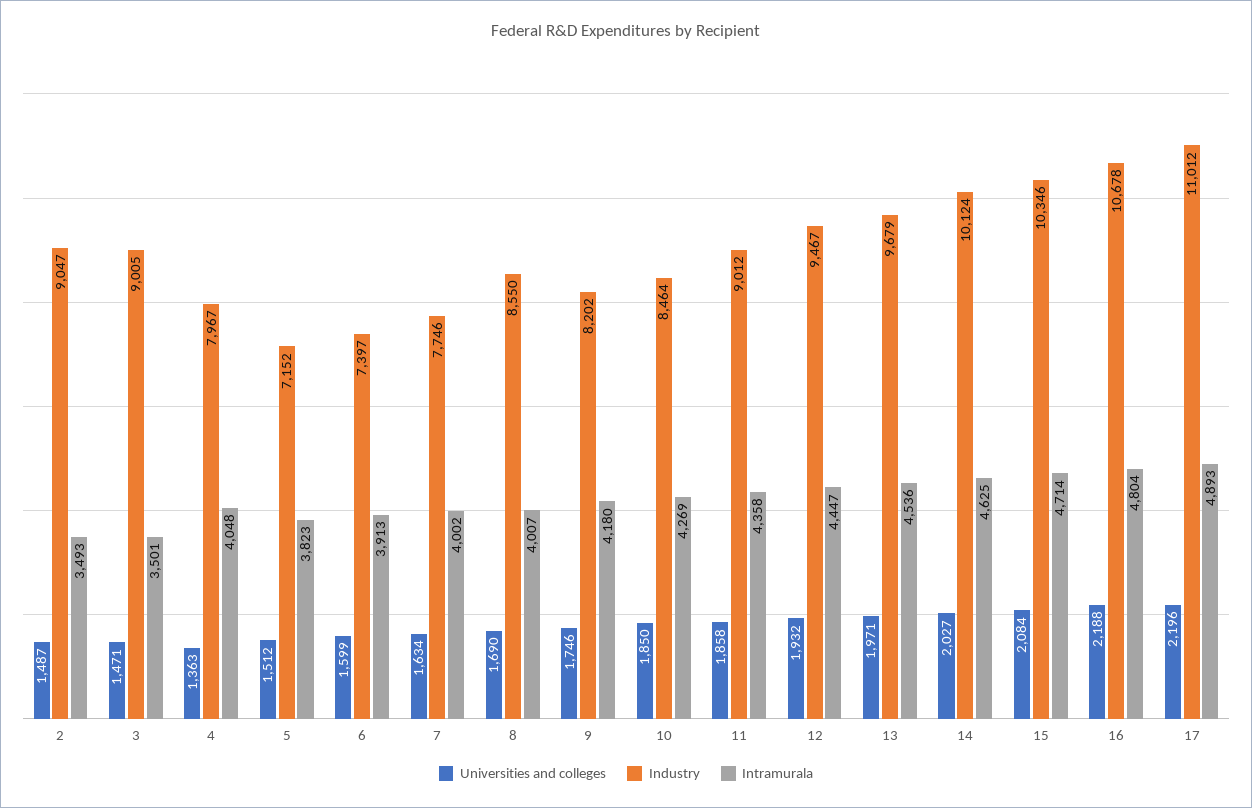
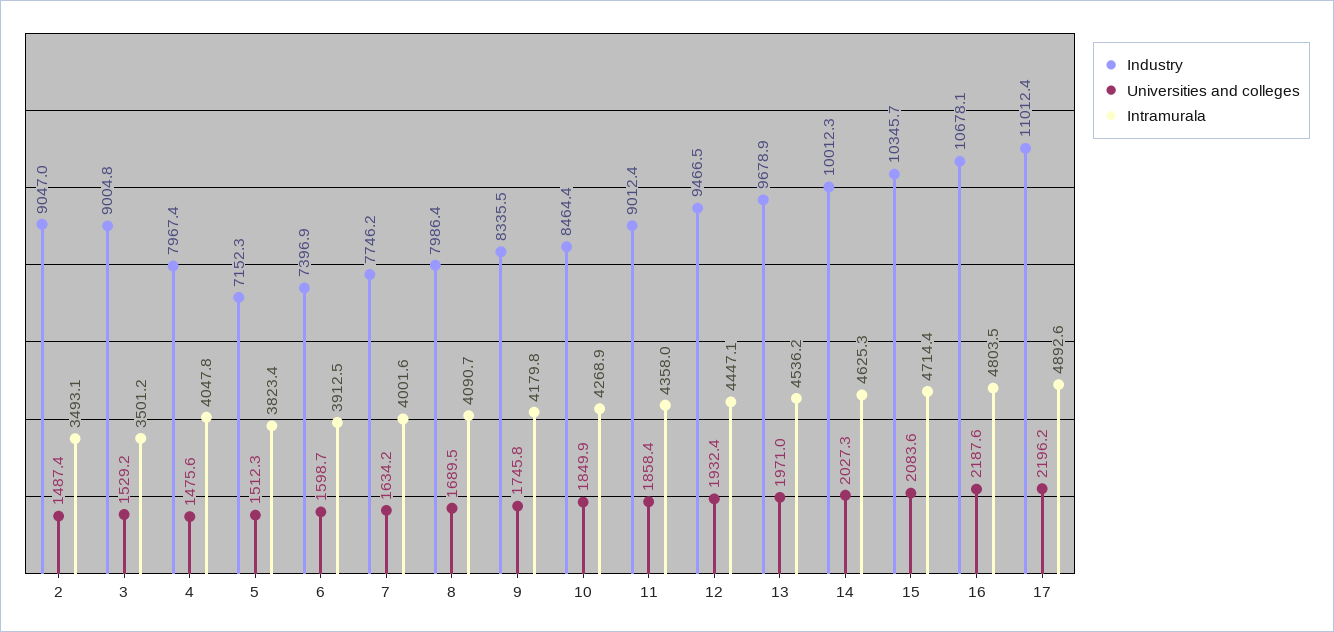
Universities and colleges, 3: 1471 -> 1529.2
Universities and colleges, 4: 1363 -> 1475.6
Industry, 8: 8550 -> 7986.4
Intramurala, 8: 4007 -> 4090.7
Industry, 9: 8202 -> 8335.5
Industry, 14: 10124 -> 10012.3

